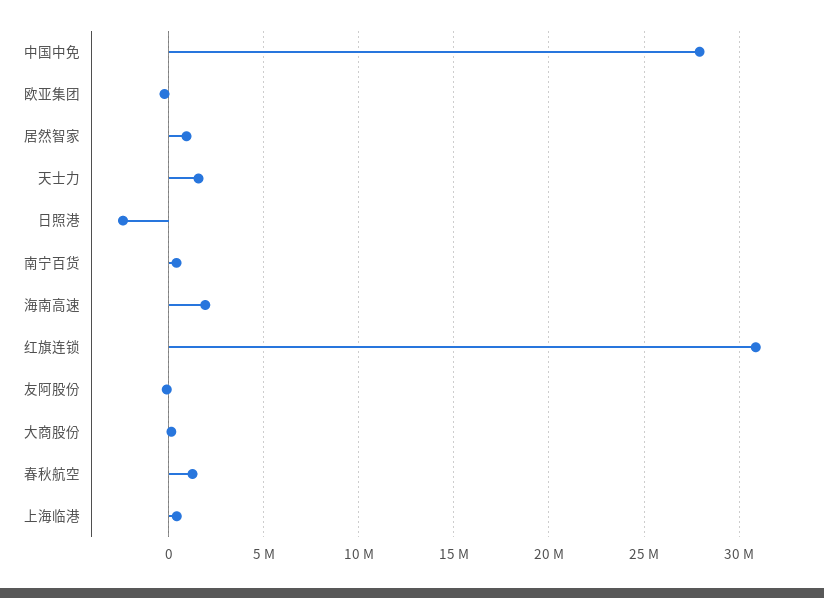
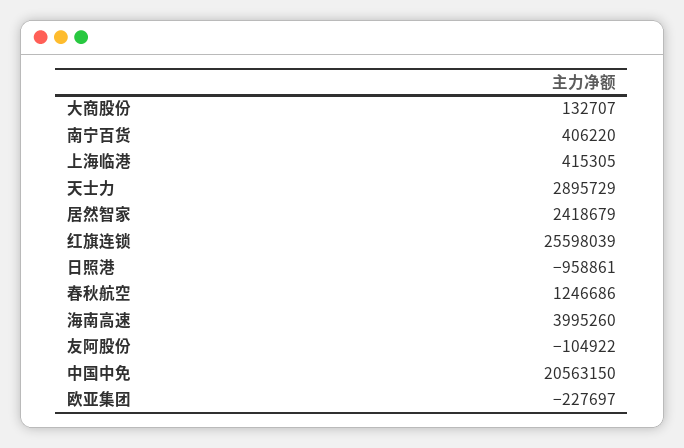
中国中免: 28000000 -> 20563150
居然智家: 1000000 -> 2418679
天士力: 1500000 -> 2895729
日照港: -2500000 -> -958861
海南高速: 2000000 -> 3995260
红旗连锁: 31000000 -> 25598039

